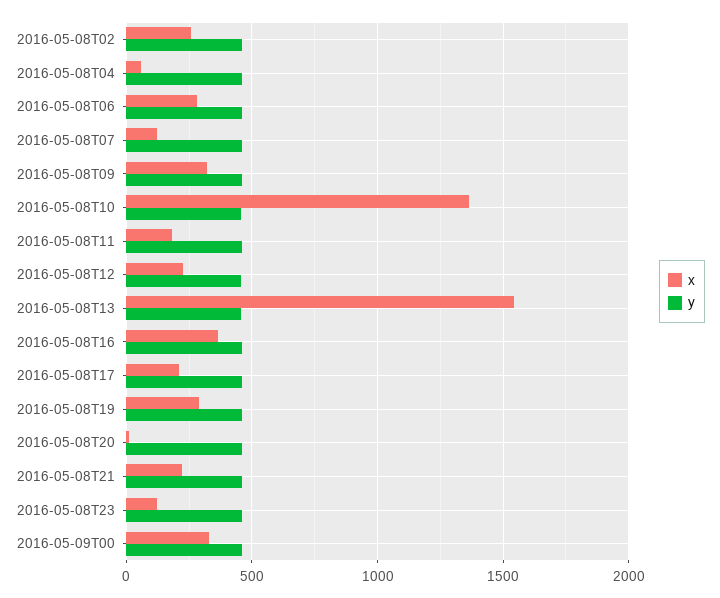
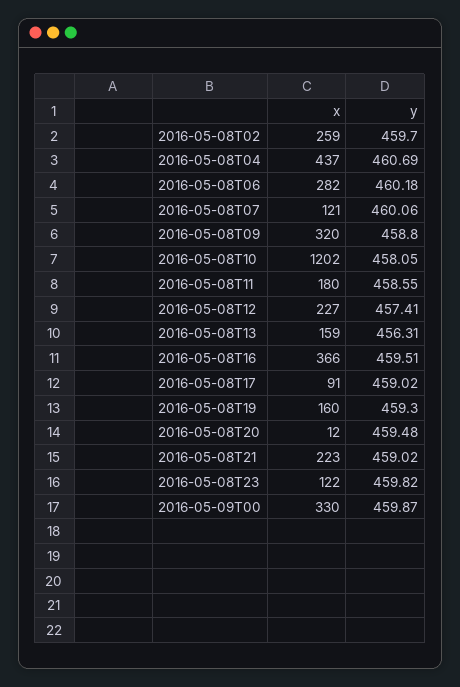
x, 2016-05-08T04: 50 -> 437
x, 2016-05-08T10: 1350 -> 1202
x, 2016-05-08T13: 1550 -> 159
x, 2016-05-08T17: 200 -> 91
x, 2016-05-08T19: 300 -> 160

